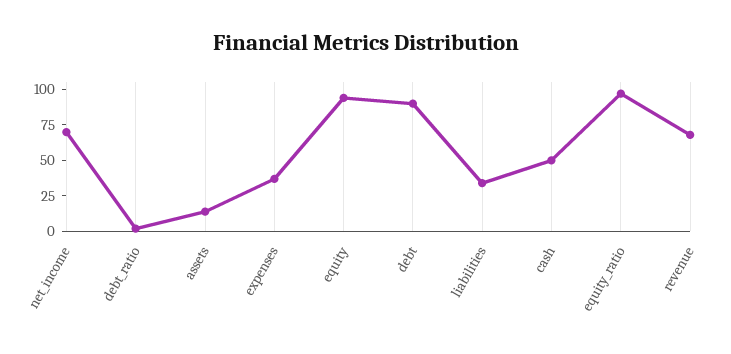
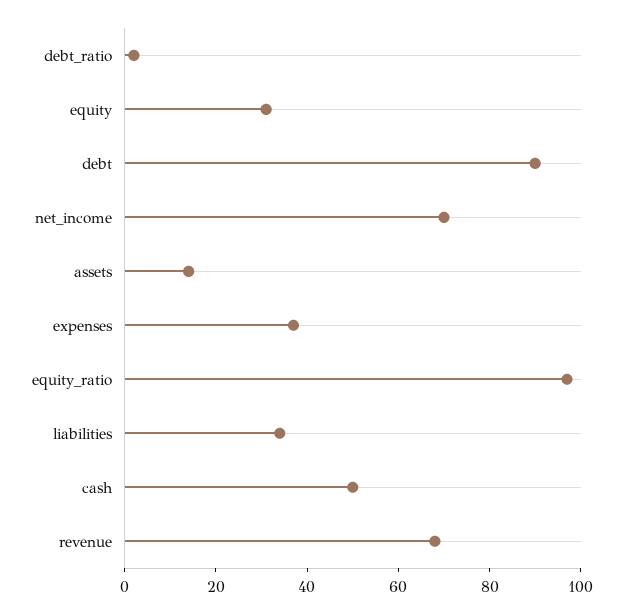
equity: 100 -> 30

